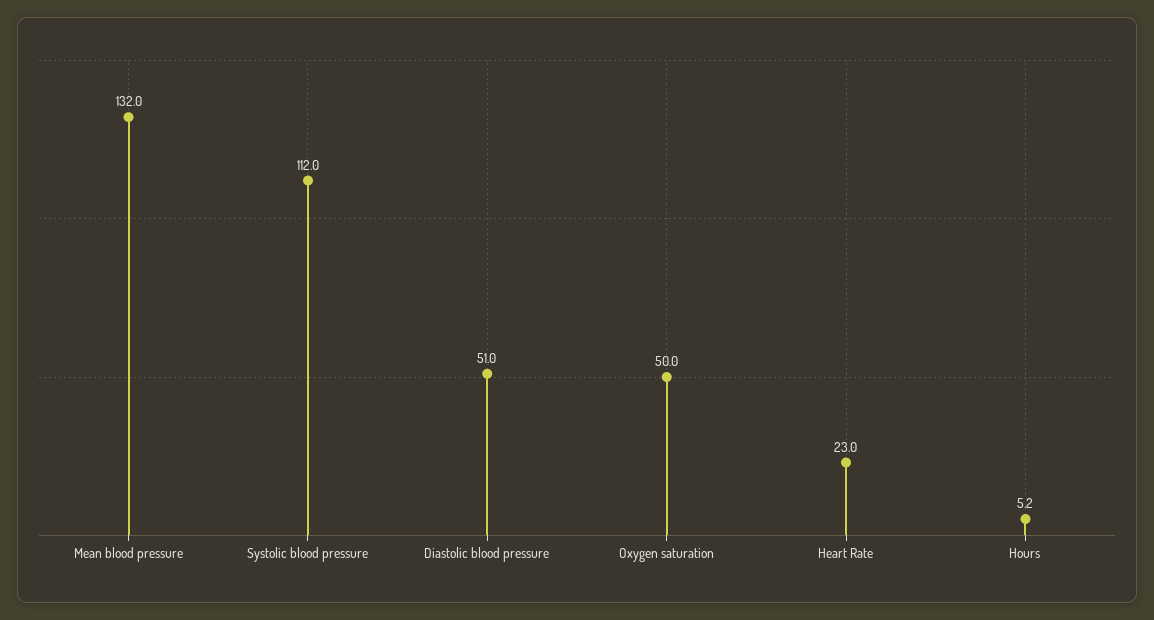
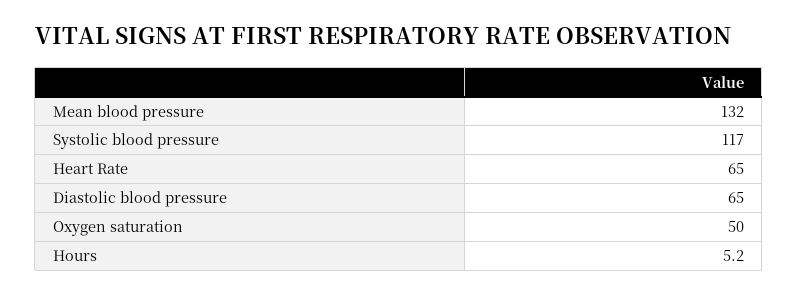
Systolic blood pressure: 112 -> 117
Diastolic blood pressure: 51 -> 65
Heart Rate: 23 -> 65

